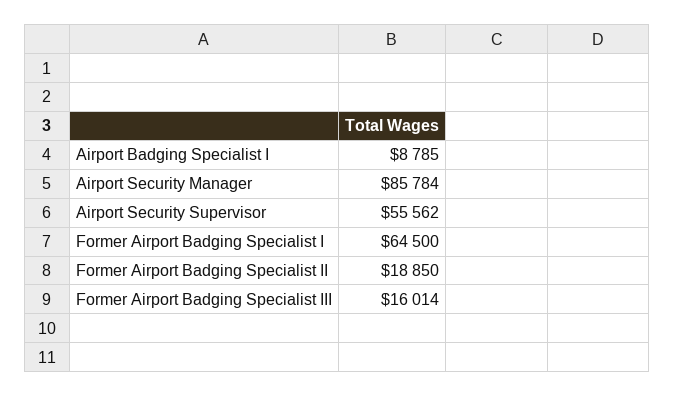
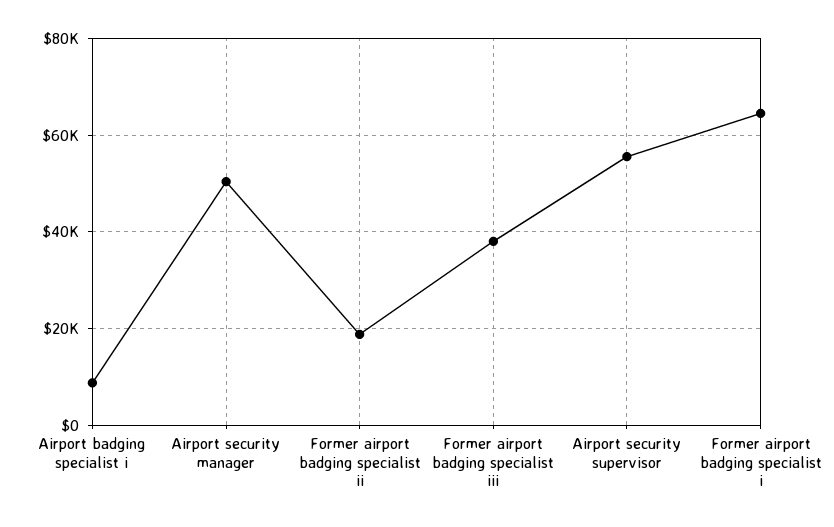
Airport Security Manager: 85784 -> 50000
Former Airport Badging Specialist III: 16014 -> 38000

